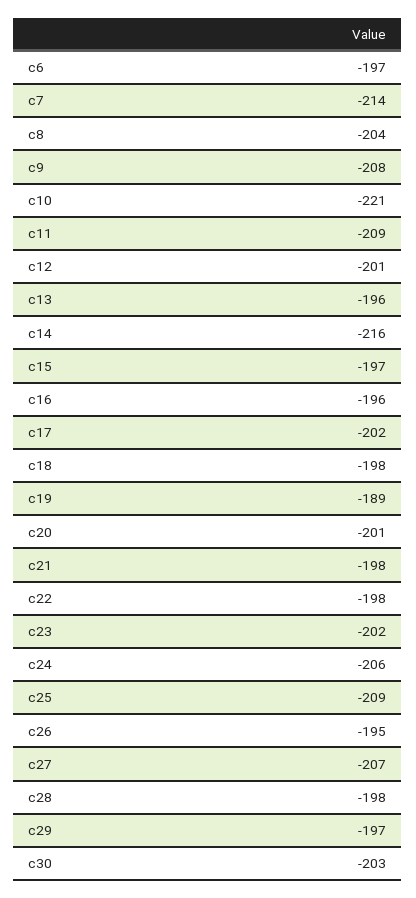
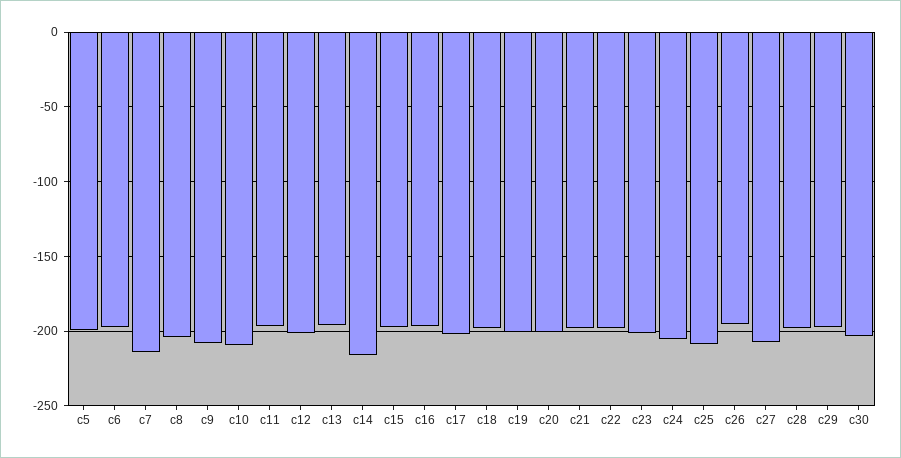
c10: -221 -> -210
c11: -209 -> -195
c19: -189 -> -200
c5: none -> -200

